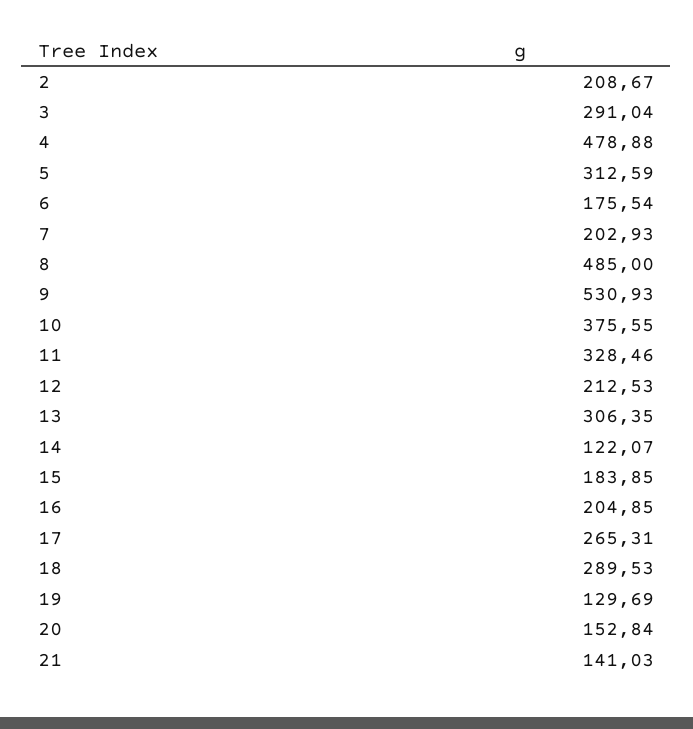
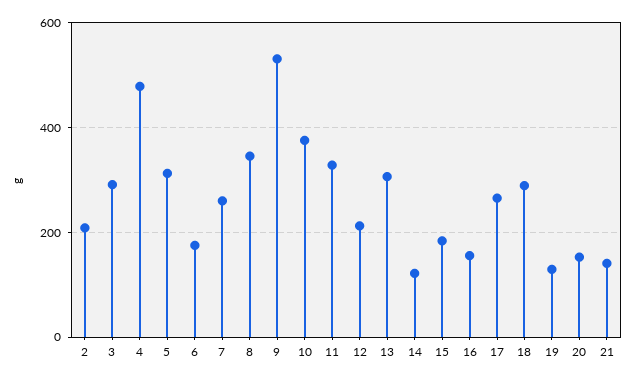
7: 202.93 -> 260
8: 485 -> 340
16: 204.85 -> 160

